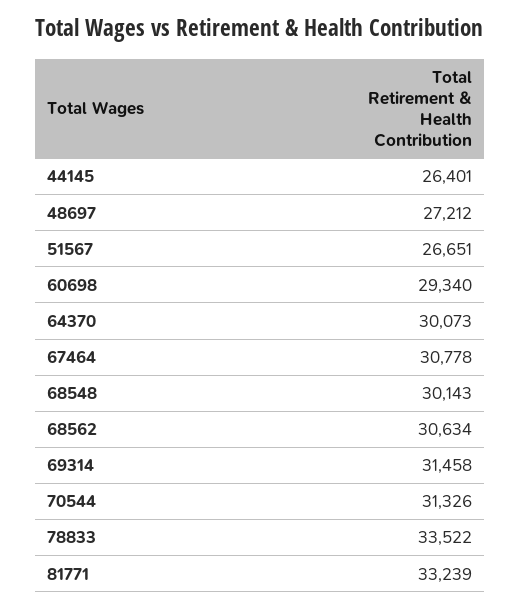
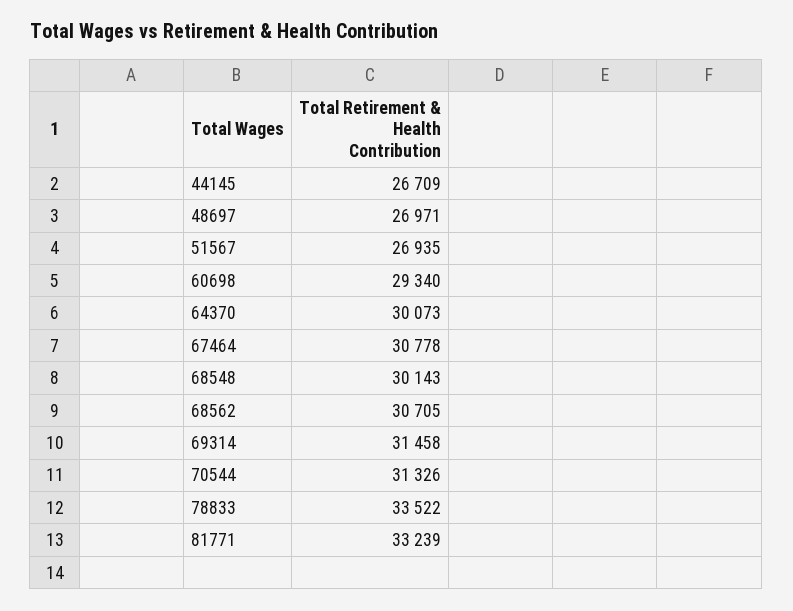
44145: 26401 -> 26709
48697: 27212 -> 26971
51567: 26651 -> 26935
68562: 30634 -> 30705

